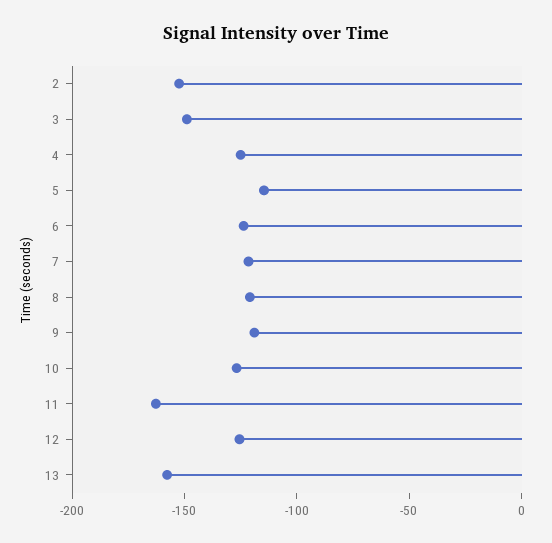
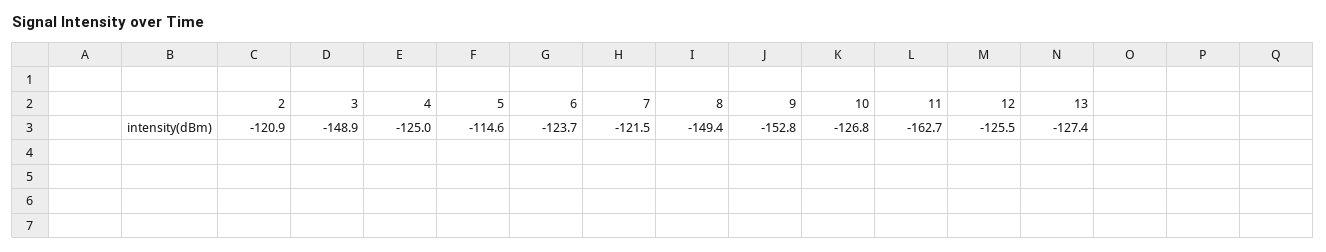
2: -150 -> -120.9
8: -120 -> -149.4
9: -120 -> -152.8
13: -160 -> -127.4

